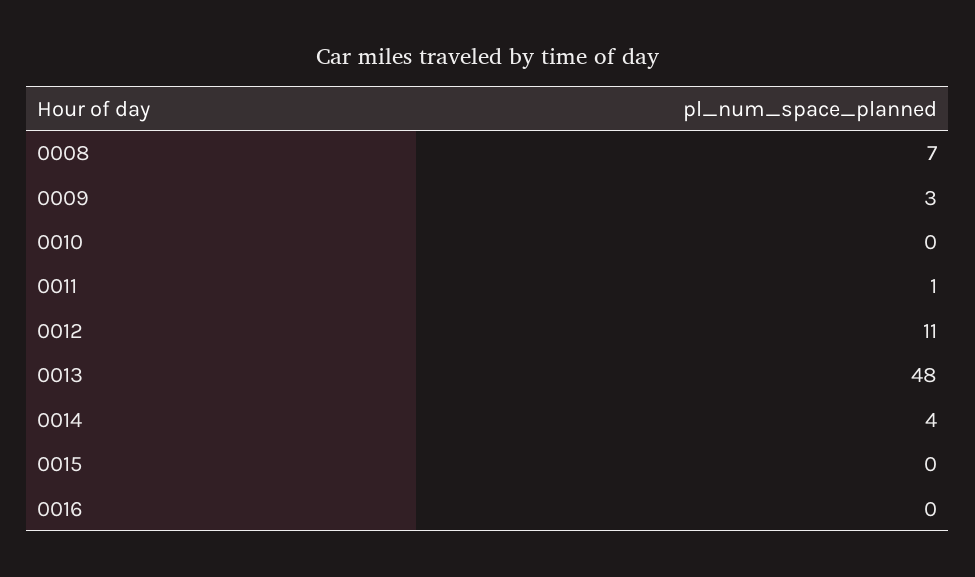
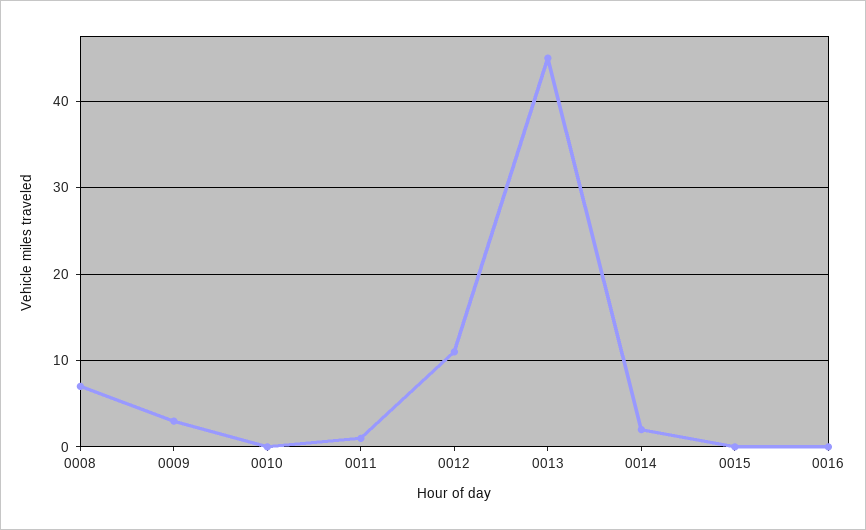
0013: 48 -> 45
0014: 4 -> 2

